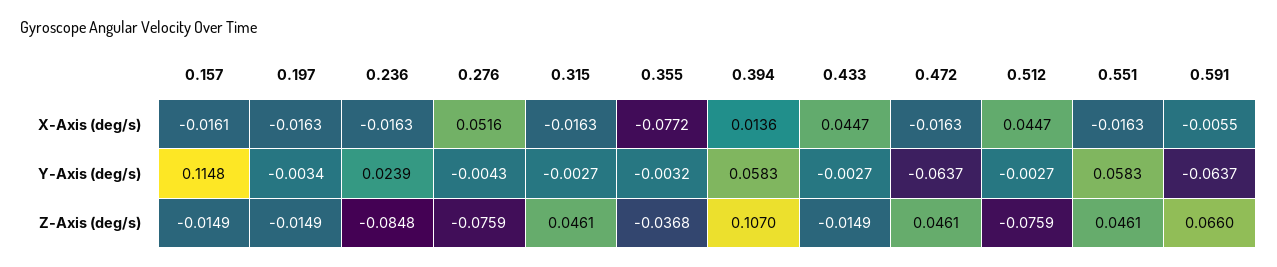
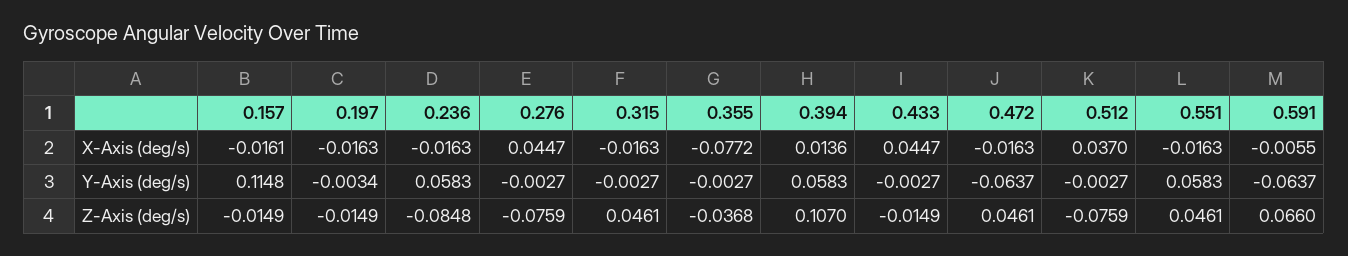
0.276, X-Axis (deg/s): 0.0516 -> 0.0447
0.512, X-Axis (deg/s): 0.0447 -> 0.037
0.236, Y-Axis (deg/s): 0.0239 -> 0.0583
0.276, Y-Axis (deg/s): -0.0043 -> -0.0027
0.355, Y-Axis (deg/s): -0.0032 -> -0.0027

